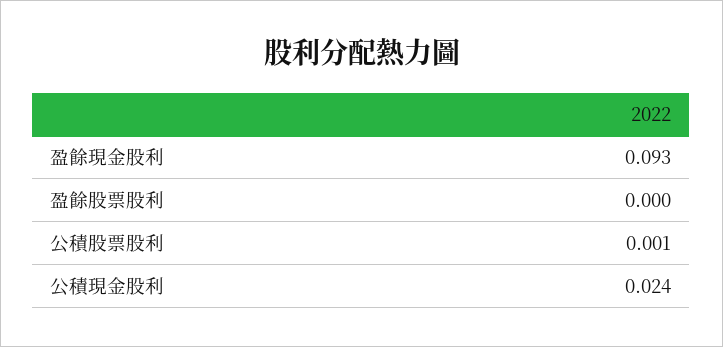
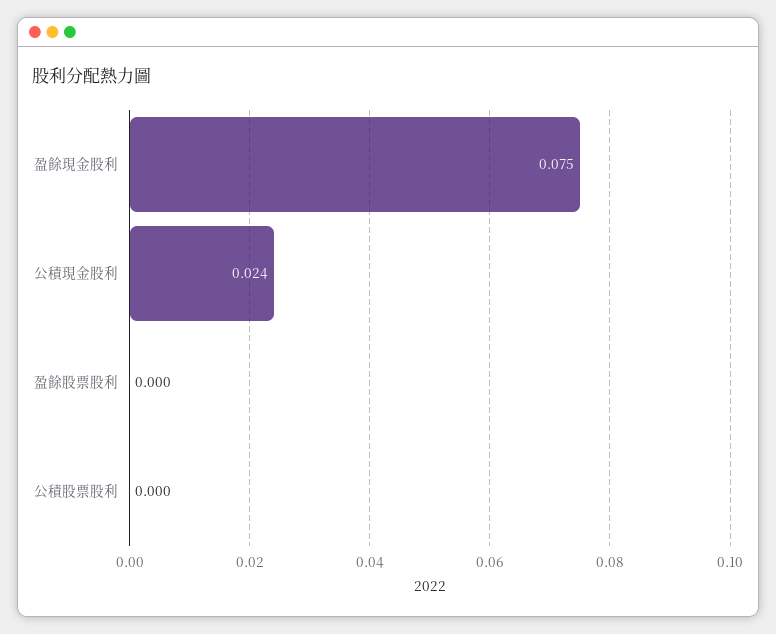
盈餘現金股利: 0.093 -> 0.075
公積股票股利: 0.001 -> 0

